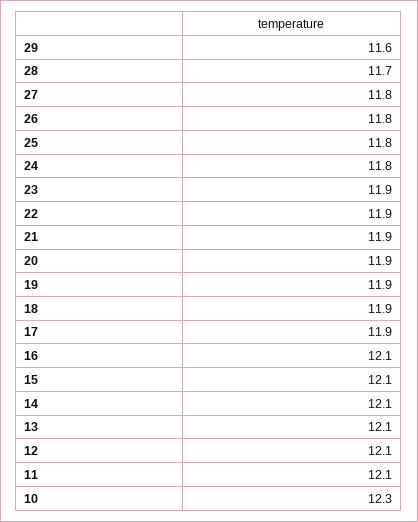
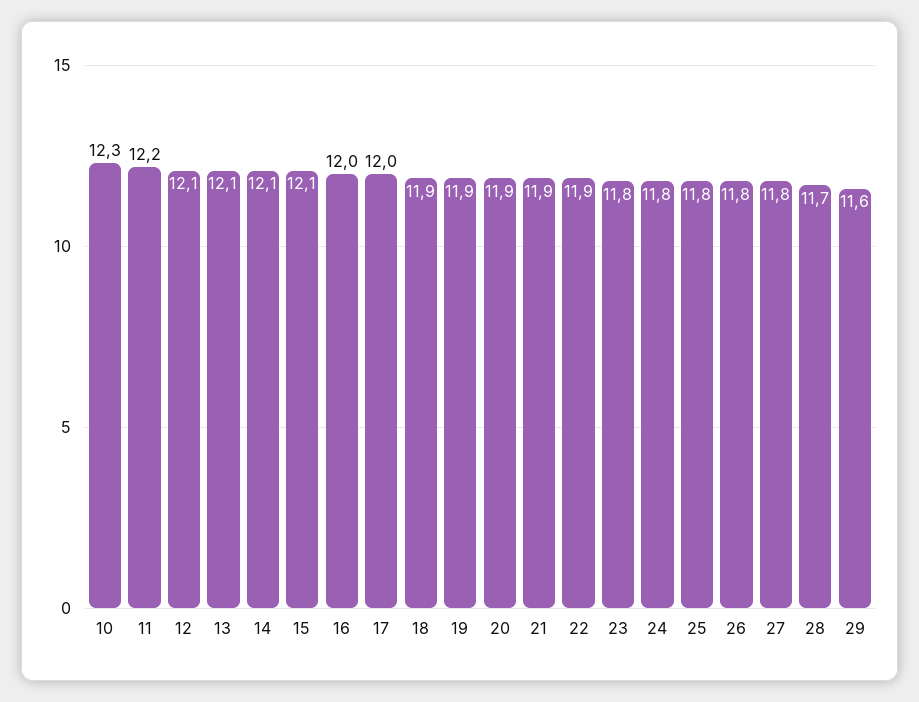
23: 11.9 -> 11.8
17: 11.9 -> 12
16: 12.1 -> 12
11: 12.1 -> 12.2

